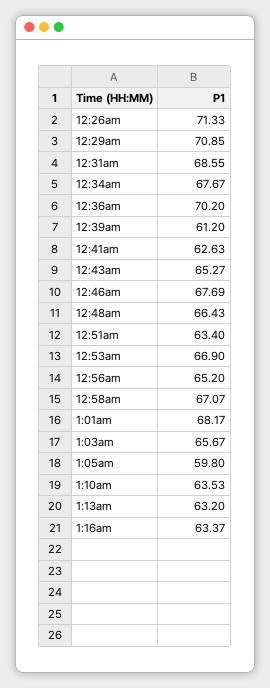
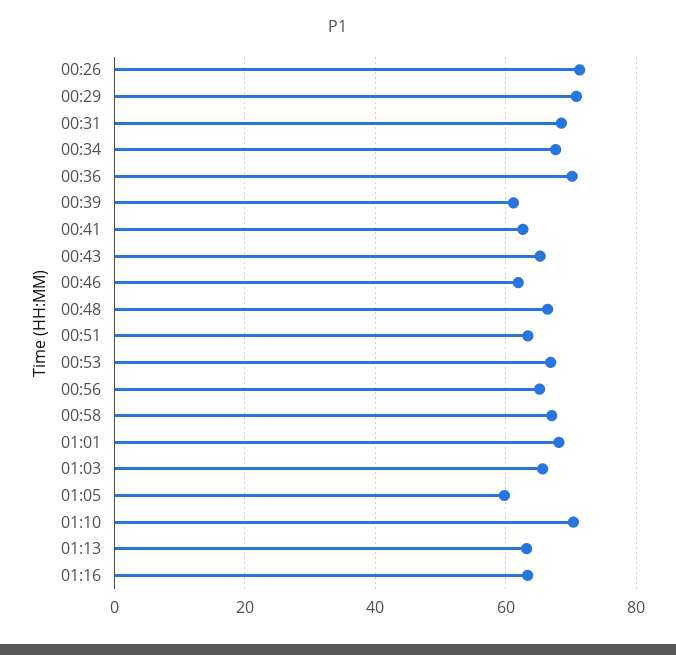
12:46am: 67.69 -> 62
1:10am: 63.53 -> 70

